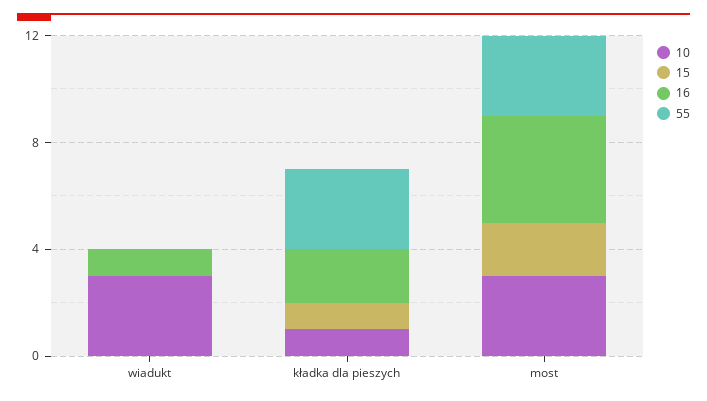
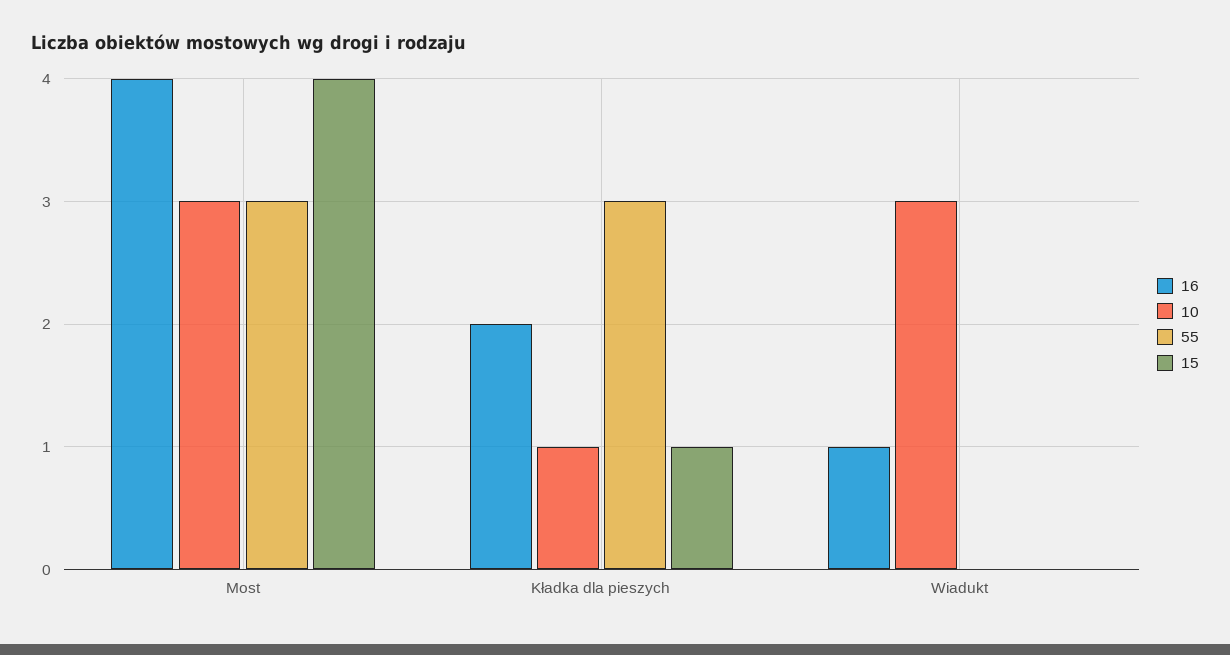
15, most: 2 -> 4

